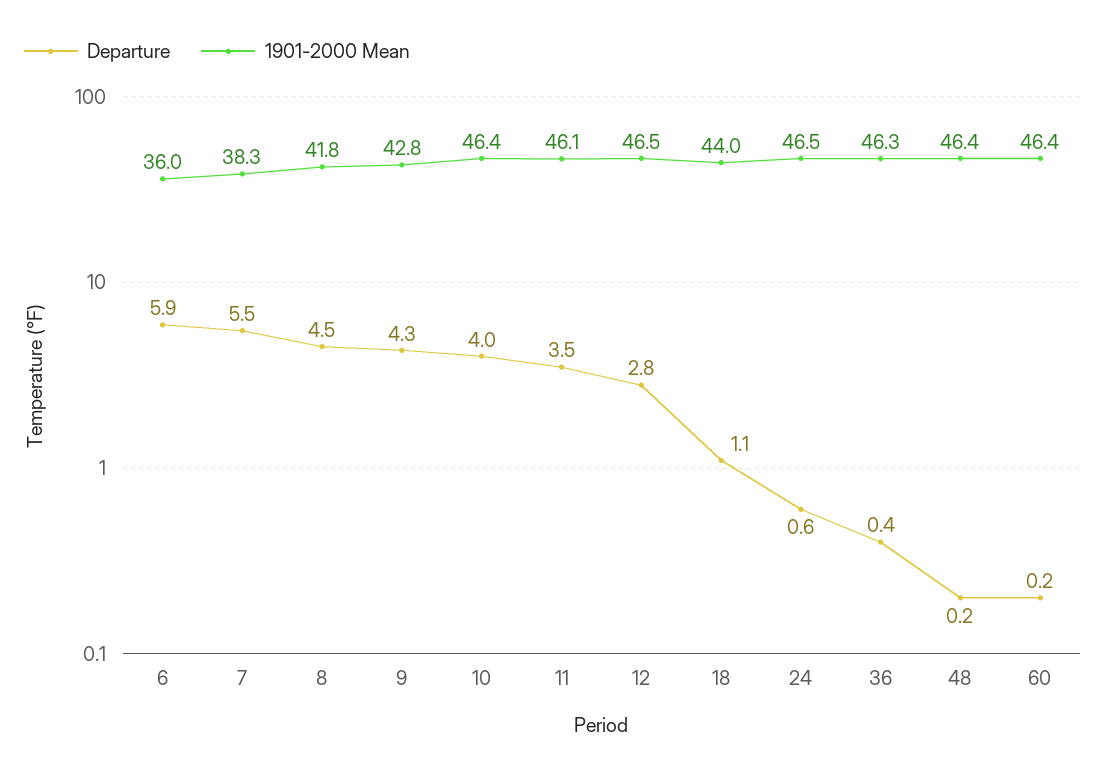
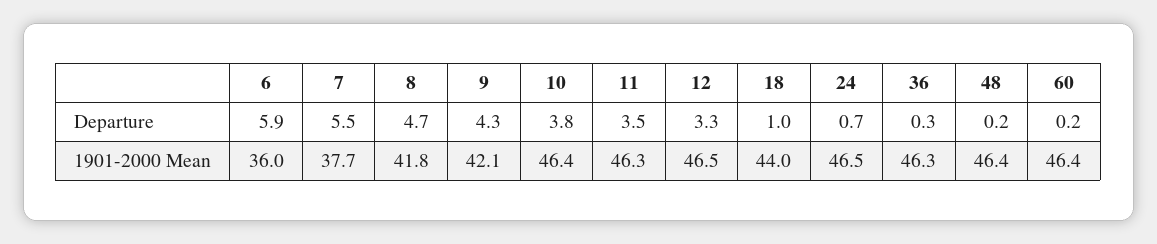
1901-2000 Mean, 7: 38.3 -> 37.7
Departure, 8: 4.5 -> 4.7
1901-2000 Mean, 9: 42.8 -> 42.1
Departure, 10: 4 -> 3.8
1901-2000 Mean, 11: 46.1 -> 46.3
Departure, 12: 2.8 -> 3.3
Departure, 18: 1.1 -> 1
Departure, 24: 0.6 -> 0.7
Departure, 36: 0.4 -> 0.3

